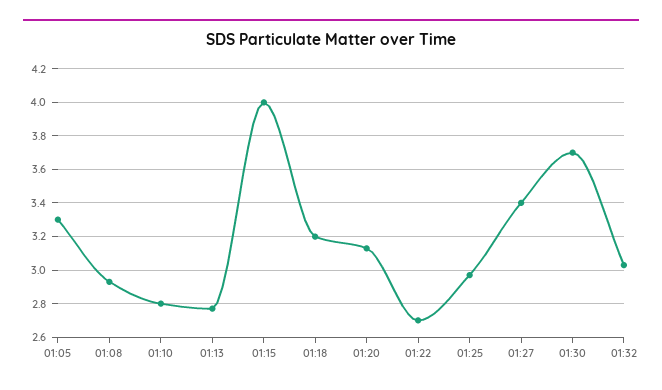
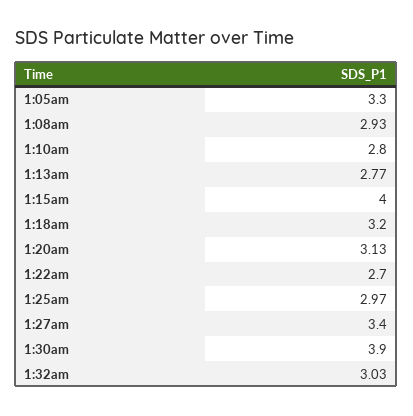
01:30: 3.7 -> 3.9

